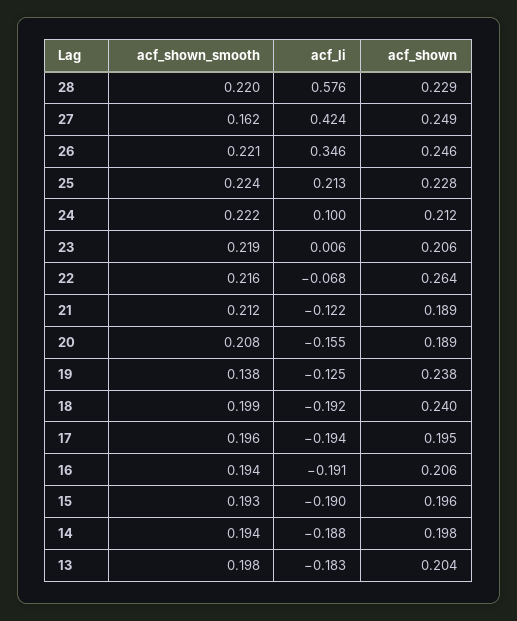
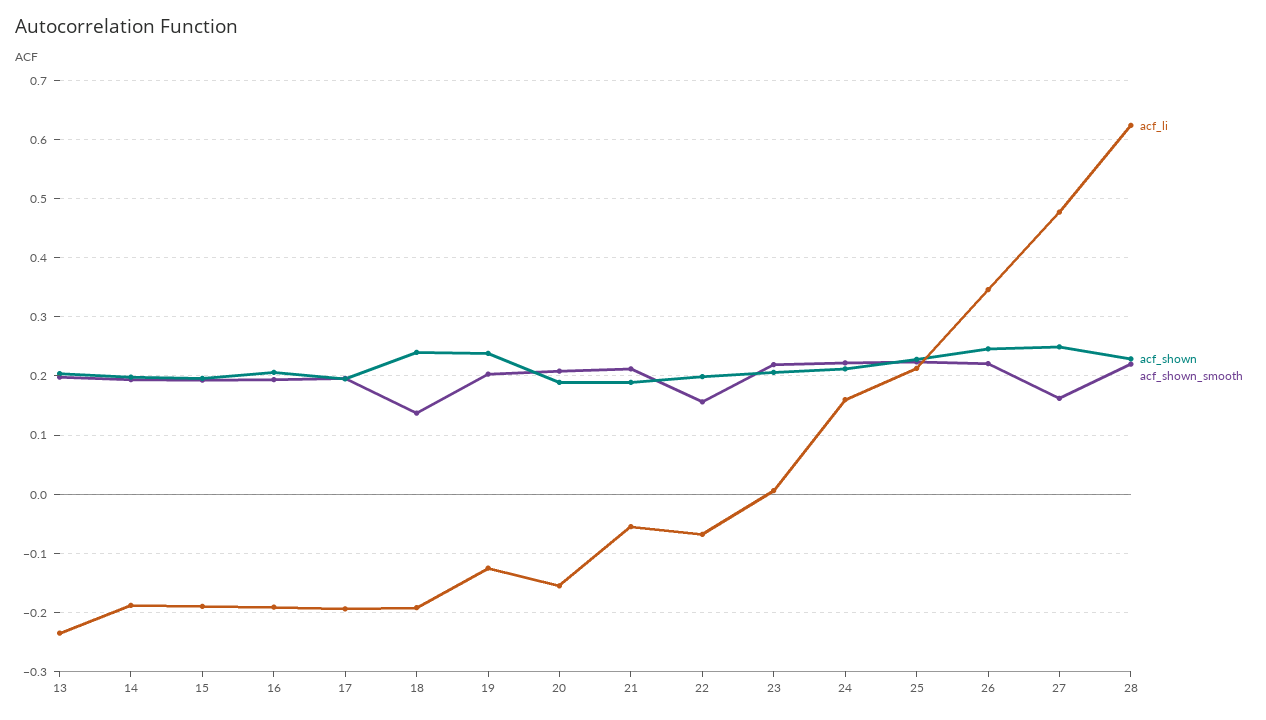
acf_li, 28: 0.576 -> 0.62
acf_li, 27: 0.424 -> 0.48
acf_li, 24: 0.1 -> 0.16
acf_shown_smooth, 22: 0.216 -> 0.16
acf_shown, 22: 0.264 -> 0.2
acf_li, 21: -0.122 -> -0.06
acf_shown_smooth, 19: 0.138 -> 0.2
acf_shown_smooth, 18: 0.199 -> 0.14
acf_li, 13: -0.183 -> -0.24

